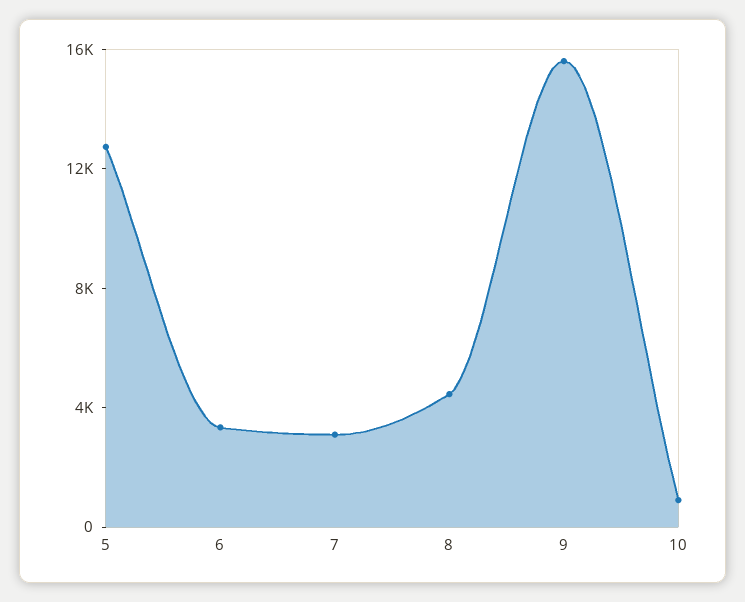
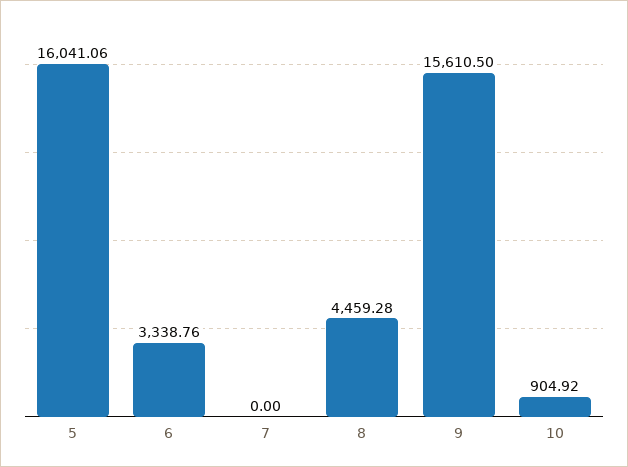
5: 13000 -> 16041.06
7: 3000 -> 0

